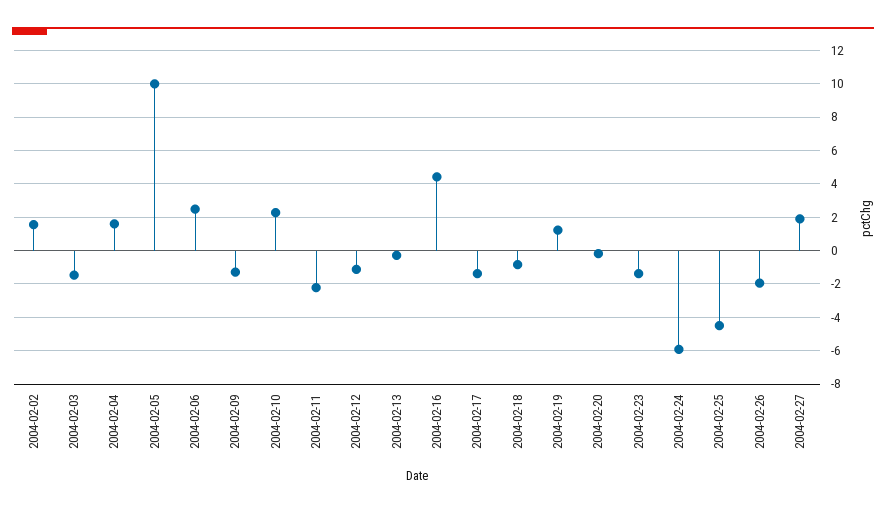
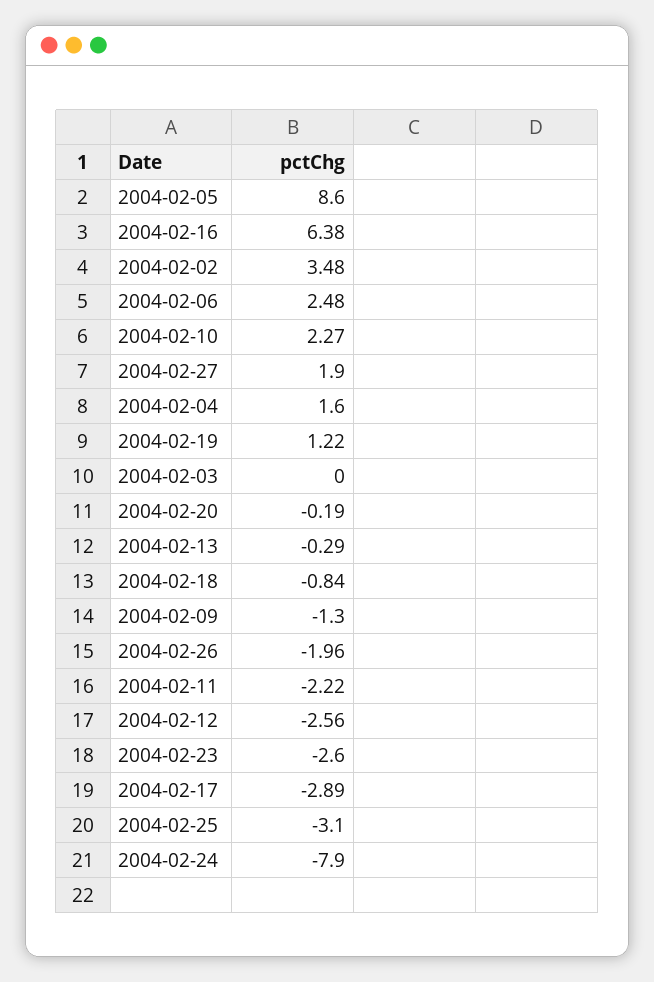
2004-02-02: 1.5 -> 3.48
2004-02-03: -1.5 -> 0
2004-02-05: 10 -> 8.6
2004-02-12: -1 -> -2.56
2004-02-16: 4.5 -> 6.38
2004-02-17: -1.5 -> -2.89
2004-02-23: -1.5 -> -2.6
2004-02-24: -6 -> -7.9
2004-02-25: -4.5 -> -3.1

